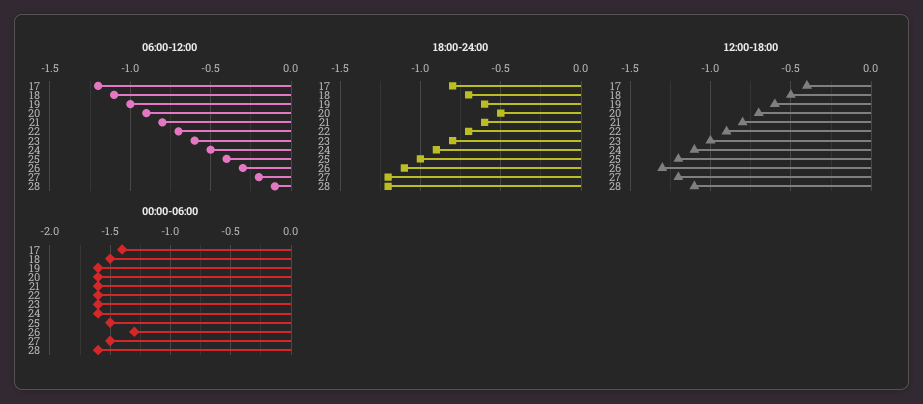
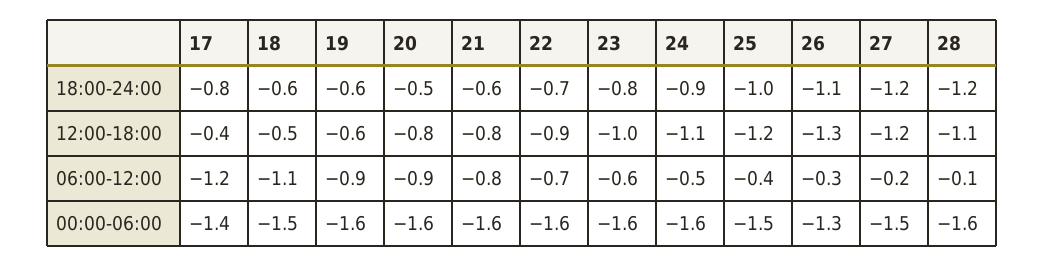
06:00-12:00, 19: -1 -> -0.9
18:00-24:00, 18: -0.7 -> -0.6
12:00-18:00, 20: -0.7 -> -0.8

